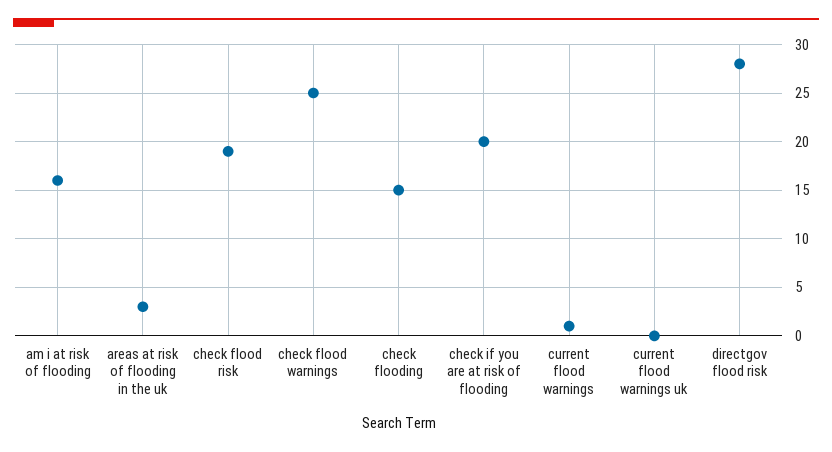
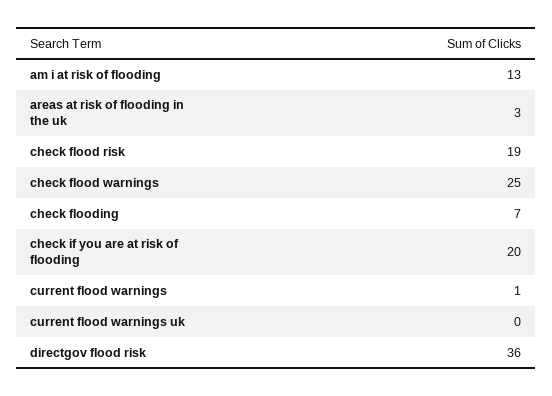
am i at risk of flooding: 16 -> 13
check flooding: 15 -> 7
directgov flood risk: 28 -> 36

